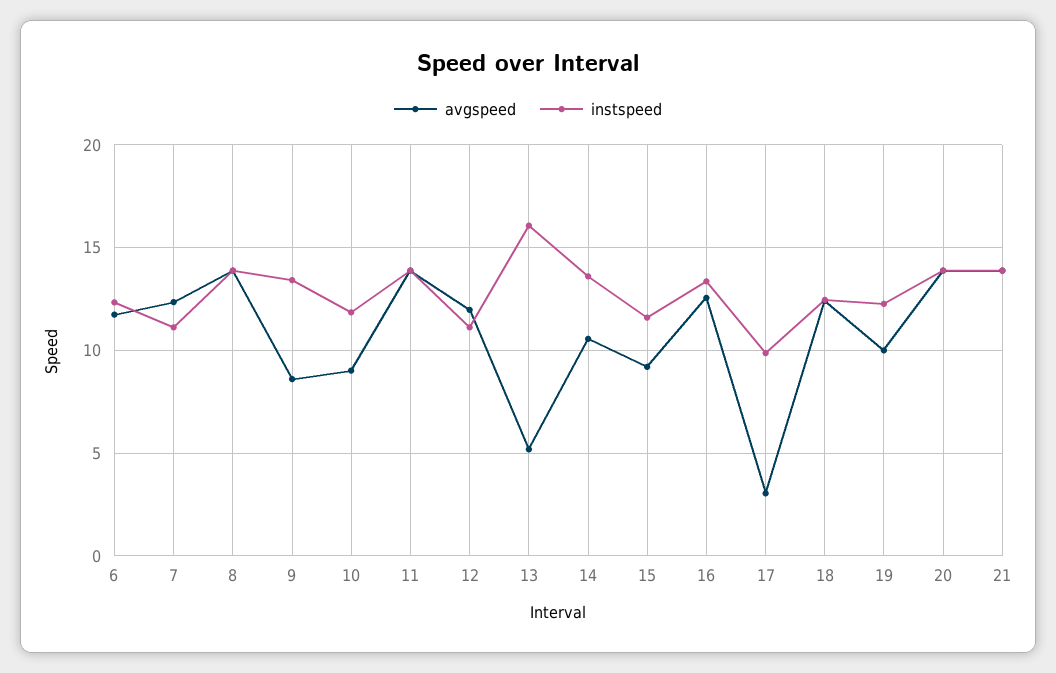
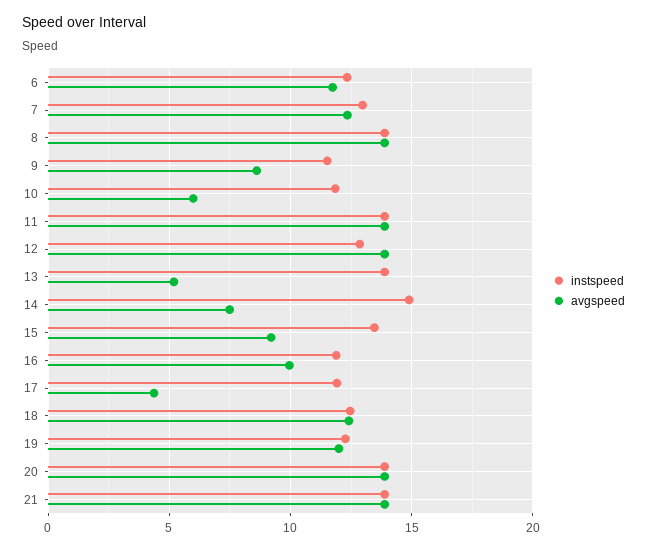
instspeed, 7: 11 -> 13
instspeed, 9: 13.5 -> 11.5
avgspeed, 10: 9 -> 6
avgspeed, 12: 12 -> 14
instspeed, 12: 11 -> 13
instspeed, 13: 16 -> 14
avgspeed, 14: 10.5 -> 7.5
instspeed, 14: 13.5 -> 15
instspeed, 15: 11.5 -> 13.5
avgspeed, 16: 12.5 -> 10
instspeed, 16: 13.5 -> 12
avgspeed, 17: 3 -> 4.5
instspeed, 17: 10 -> 12
avgspeed, 19: 10 -> 12

